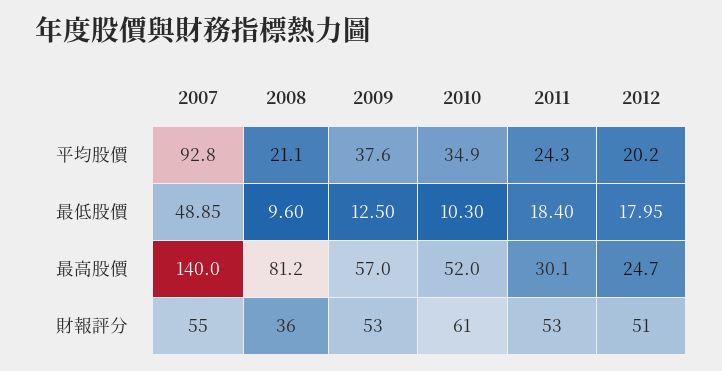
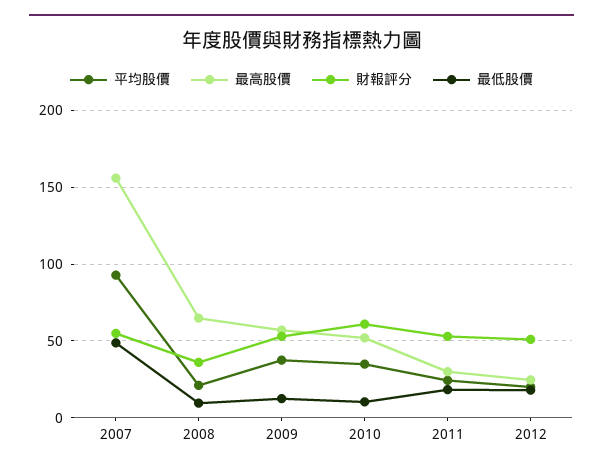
最高股價, 2007: 140 -> 155
最高股價, 2008: 81.2 -> 65

